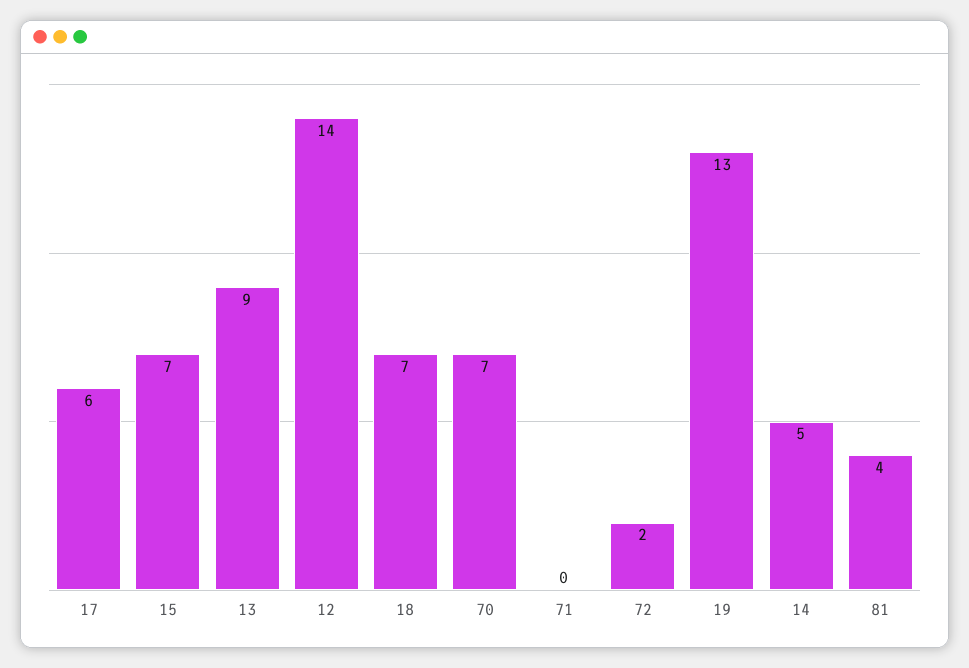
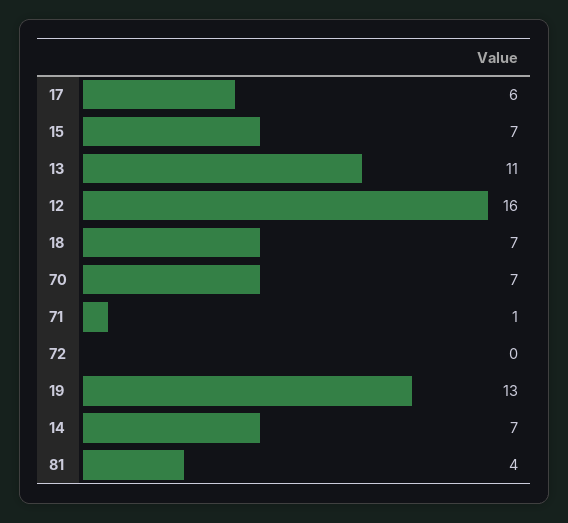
13: 9 -> 11
12: 14 -> 16
71: 0 -> 1
72: 2 -> 0
14: 5 -> 7

